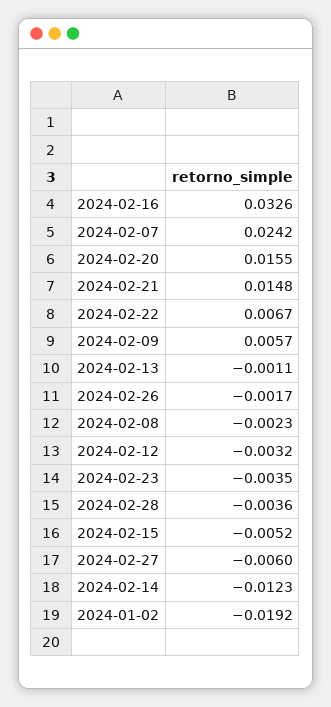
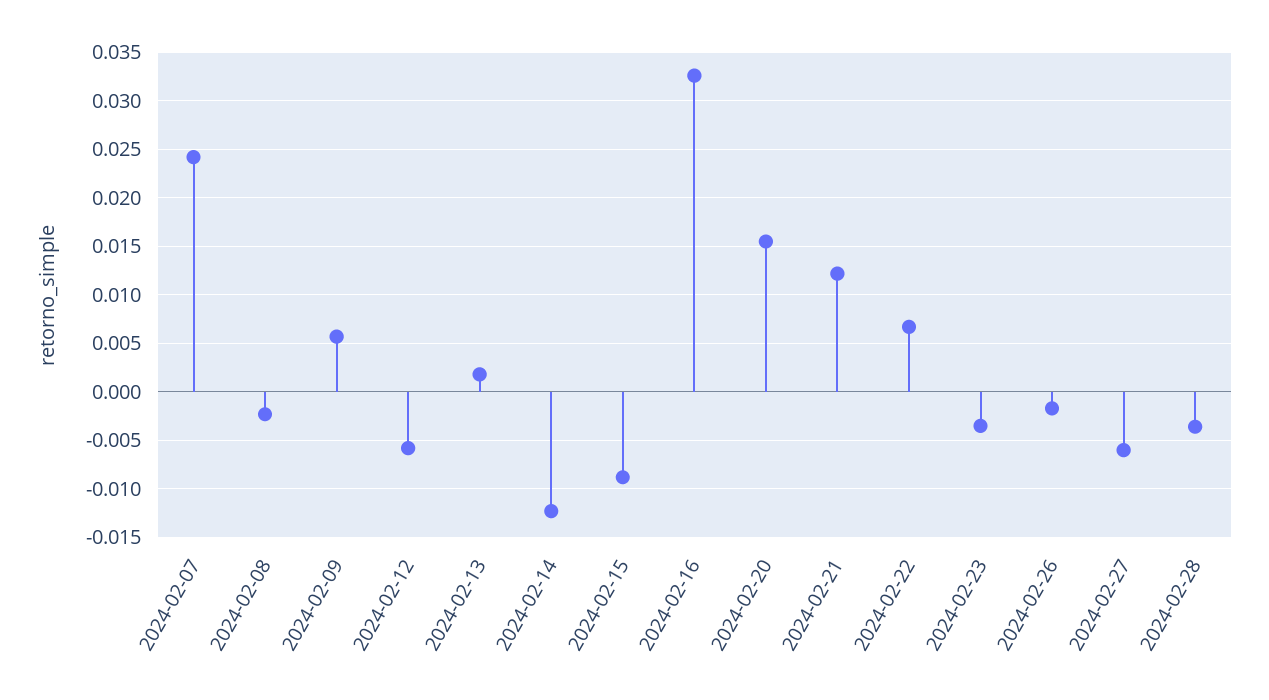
2024-02-21: 0.0148 -> 0.012
2024-02-13: -0.0011 -> 0.002
2024-02-12: -0.0032 -> -0.006
2024-02-15: -0.0052 -> -0.009
2024-01-02: -0.0192 -> none

